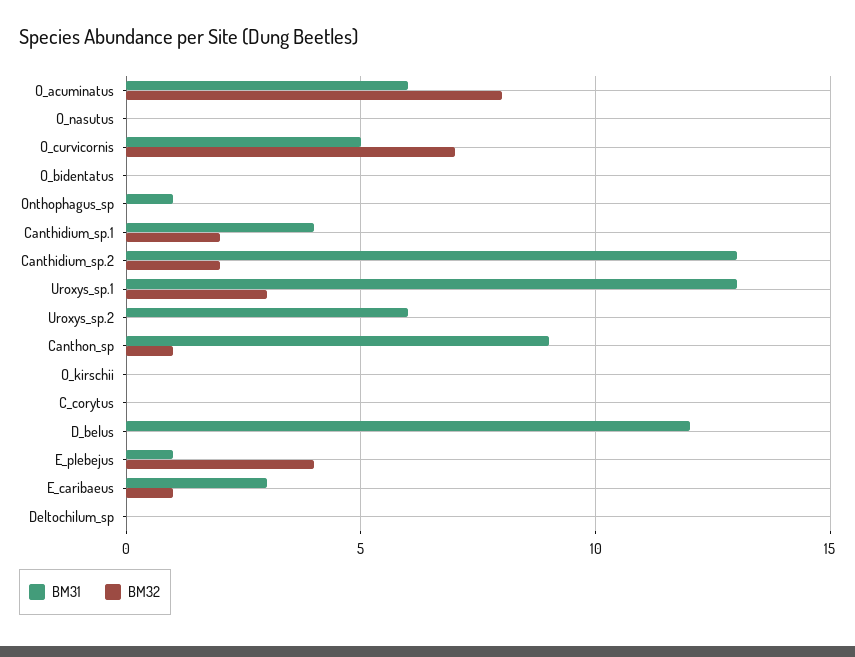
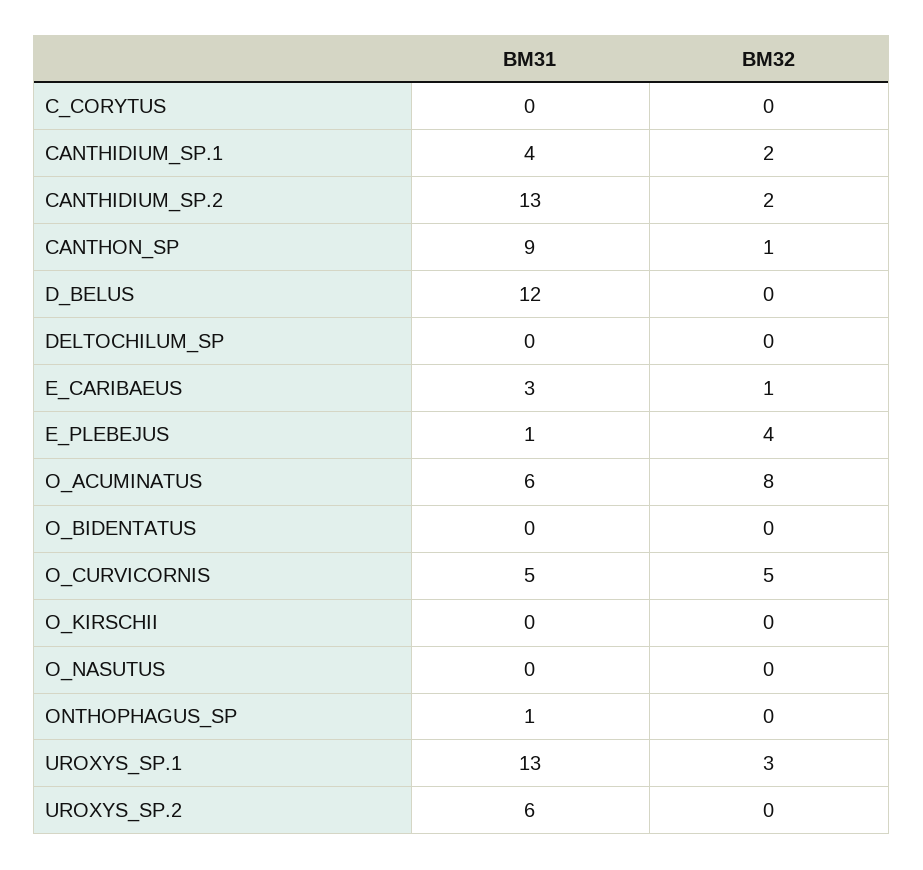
BM32, O_curvicornis: 7 -> 5

